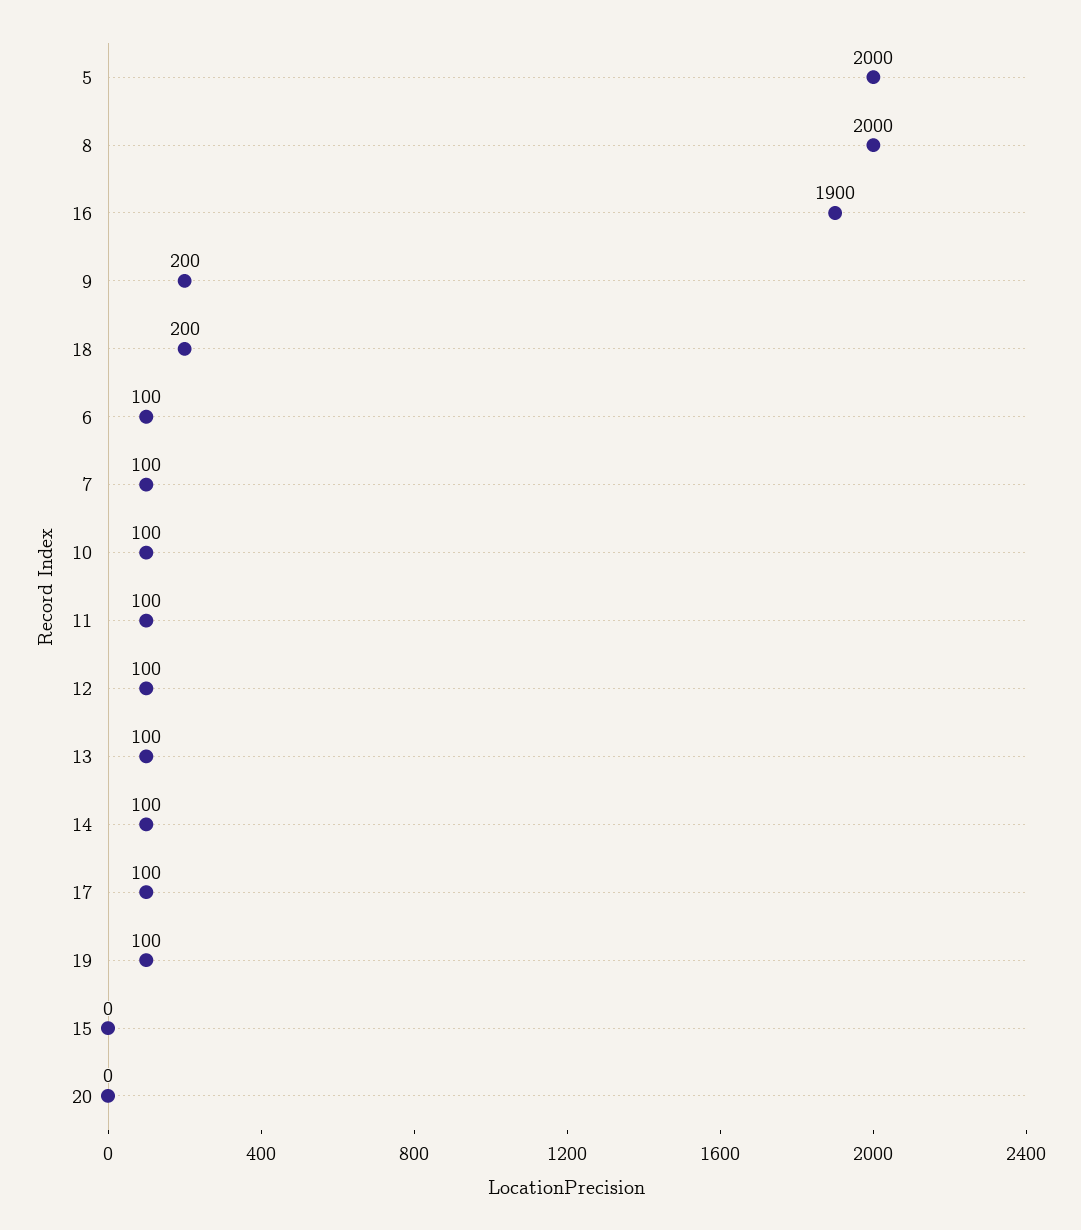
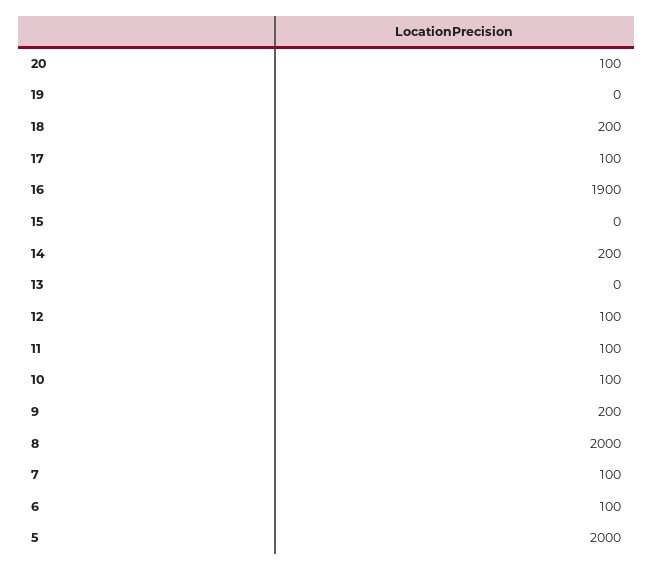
13: 100 -> 0
14: 100 -> 200
19: 100 -> 0
20: 0 -> 100

